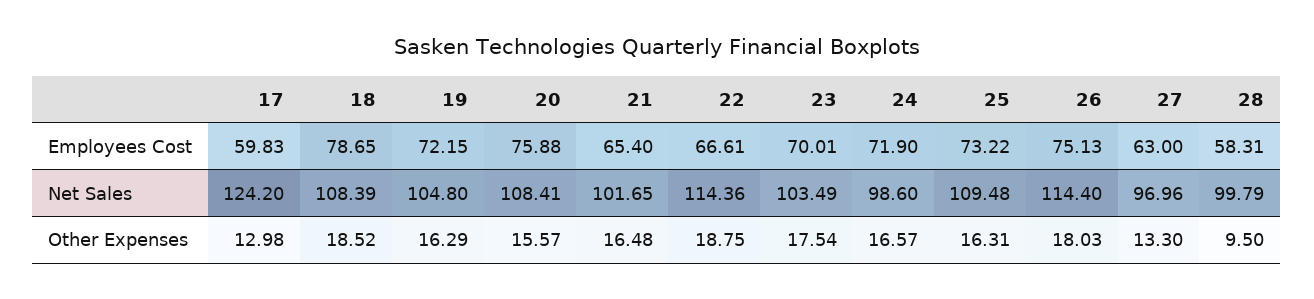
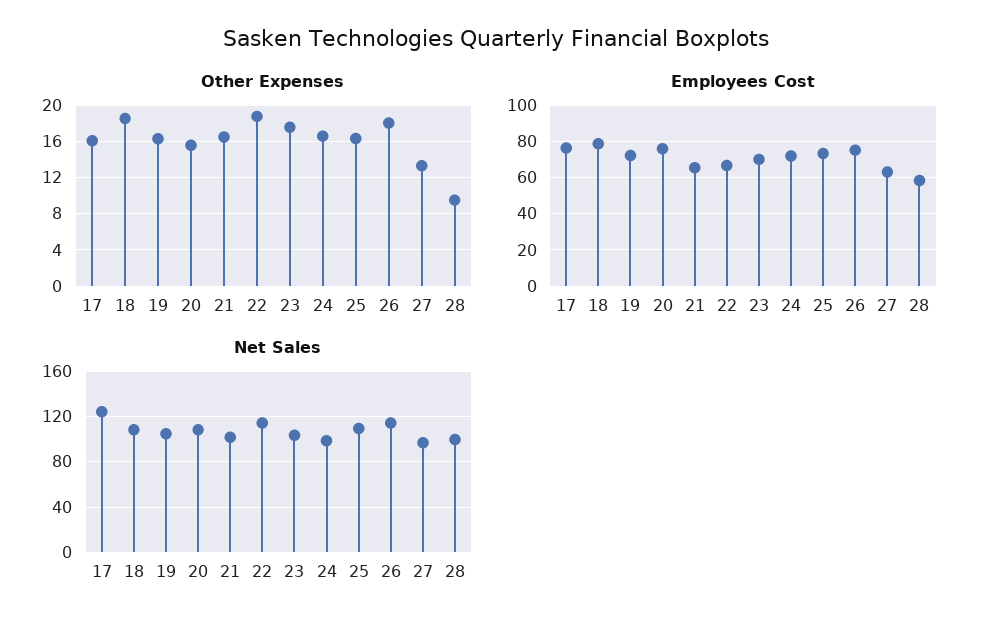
Employees Cost, 17: 59.83 -> 75
Other Expenses, 17: 12.98 -> 16

